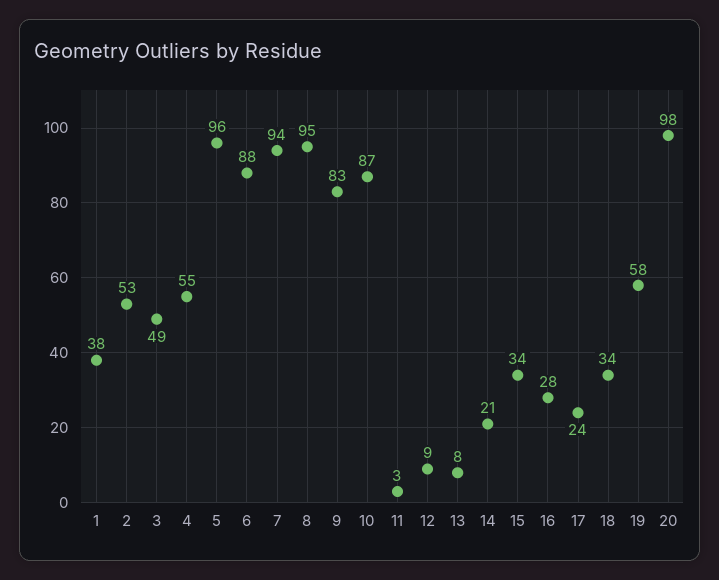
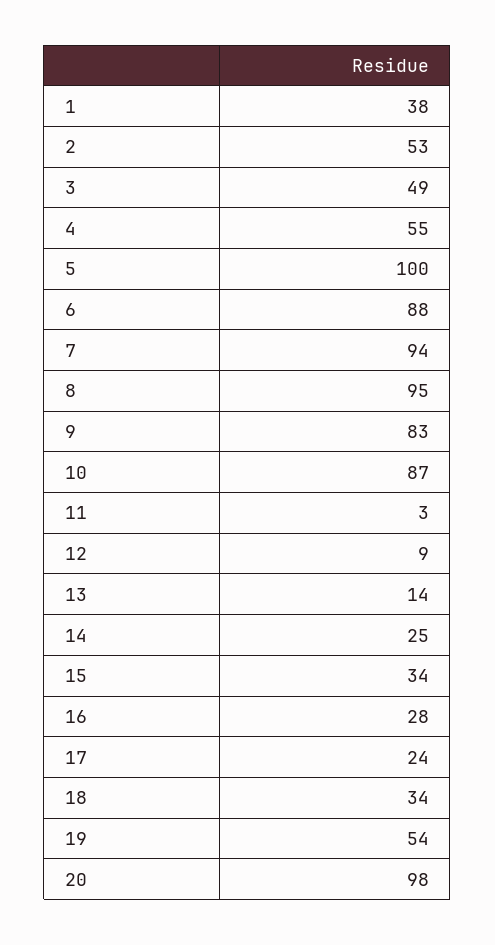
5: 96 -> 100
13: 8 -> 14
14: 21 -> 25
19: 58 -> 54

